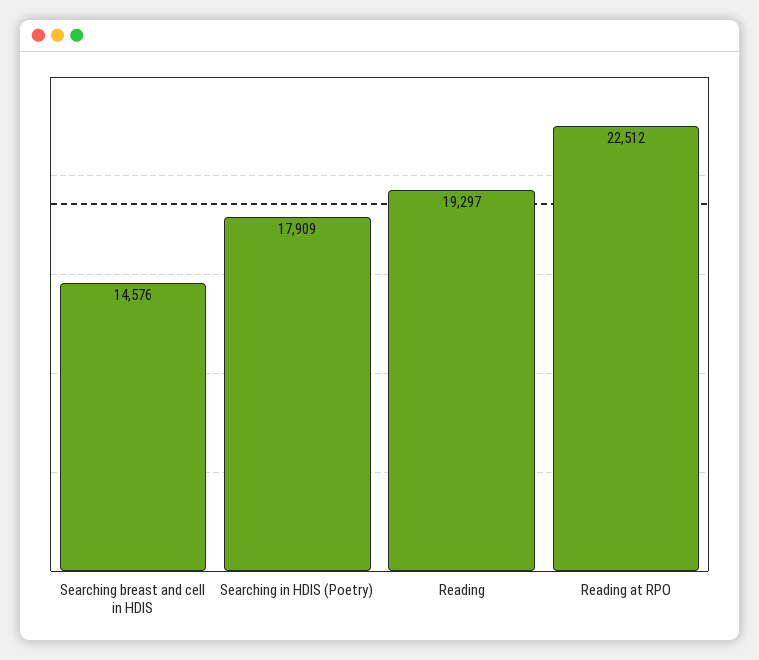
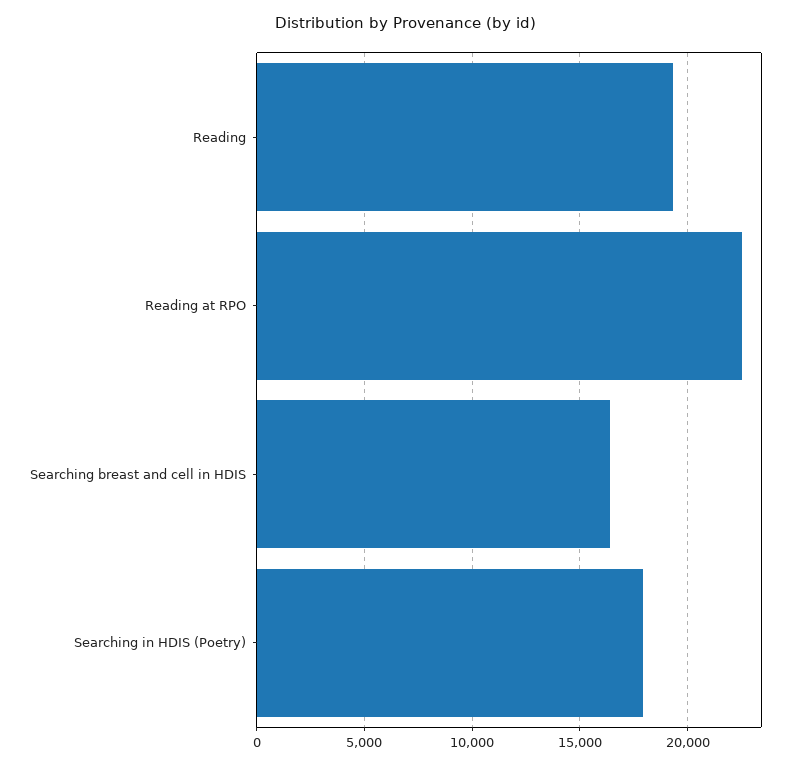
Searching breast and cell in HDIS: 14576 -> 16500

